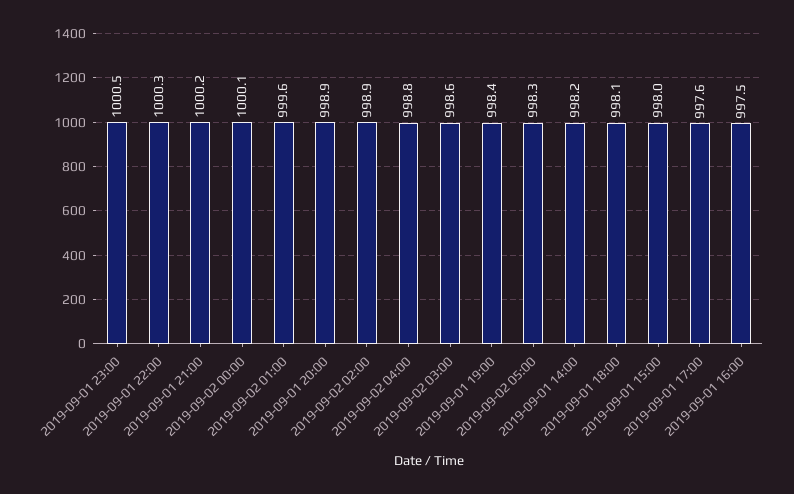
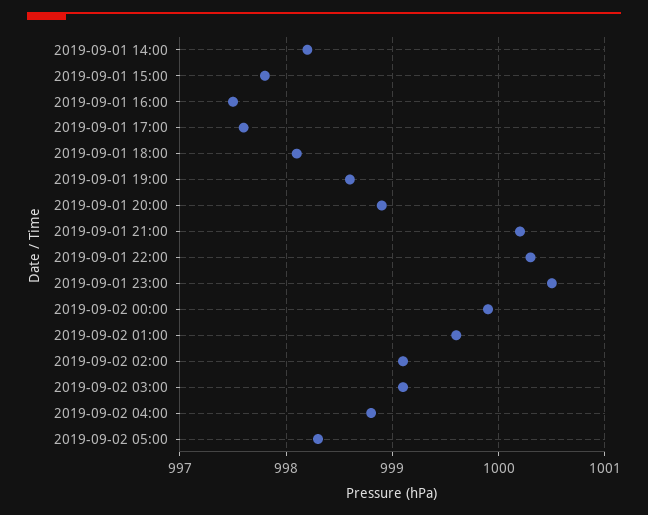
2019-09-02 00:00: 1000.1 -> 999.9
2019-09-02 02:00: 998.9 -> 999.1
2019-09-02 03:00: 998.6 -> 999.1
2019-09-01 19:00: 998.4 -> 998.6
2019-09-01 15:00: 998 -> 997.8

